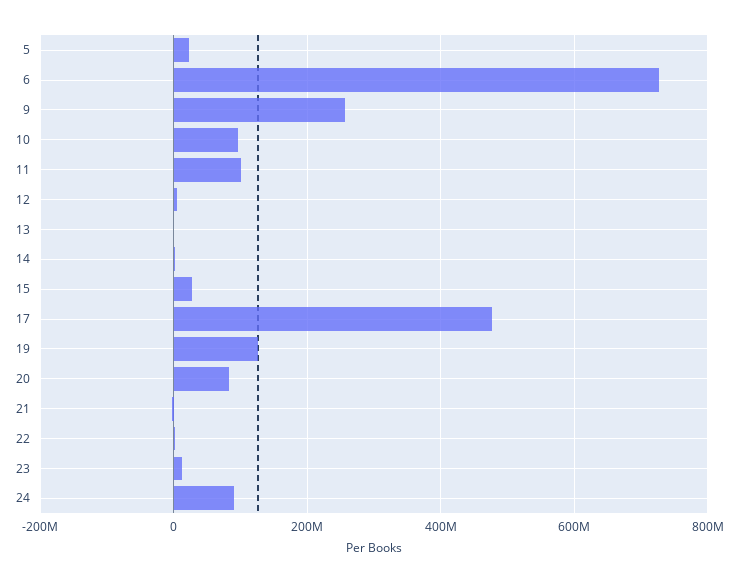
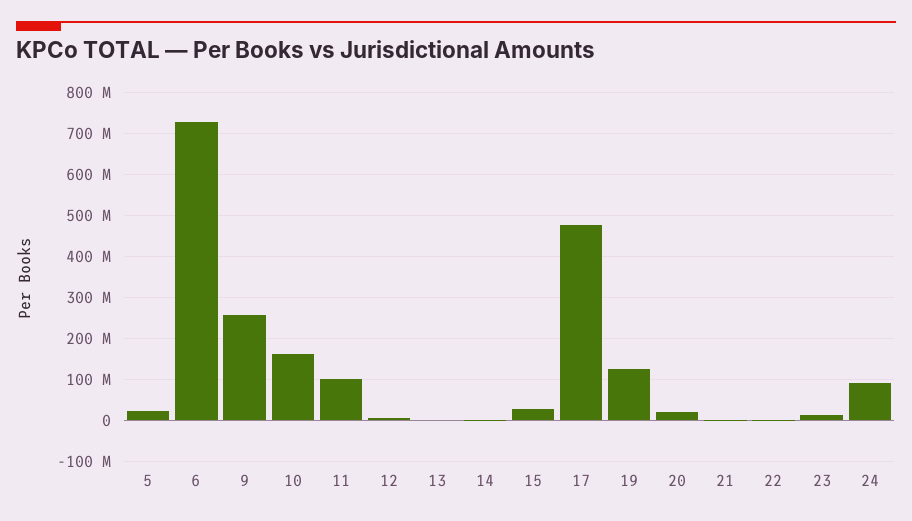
10: 100000000 -> 160000000
20: 80000000 -> 20000000

